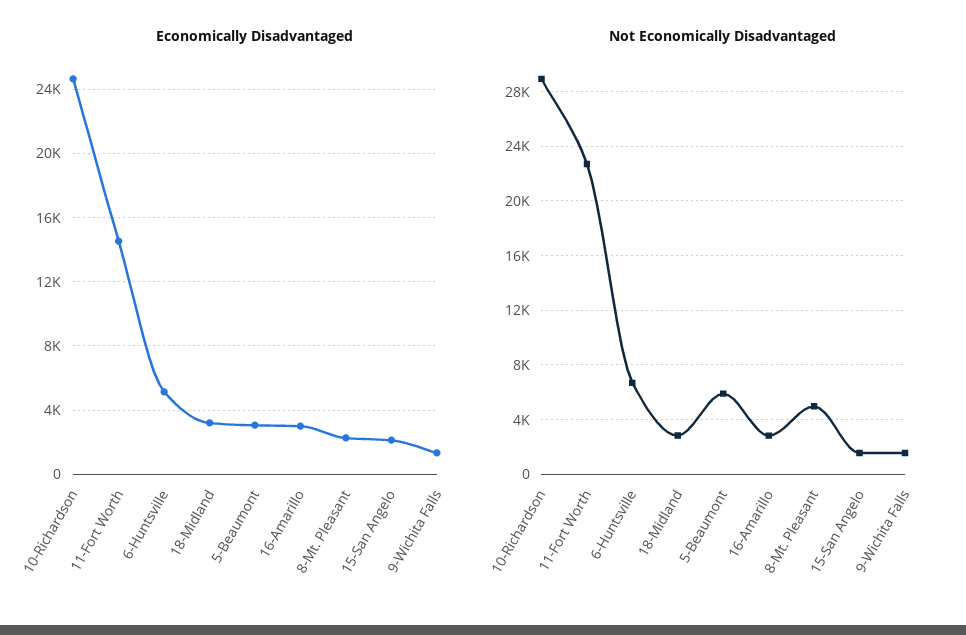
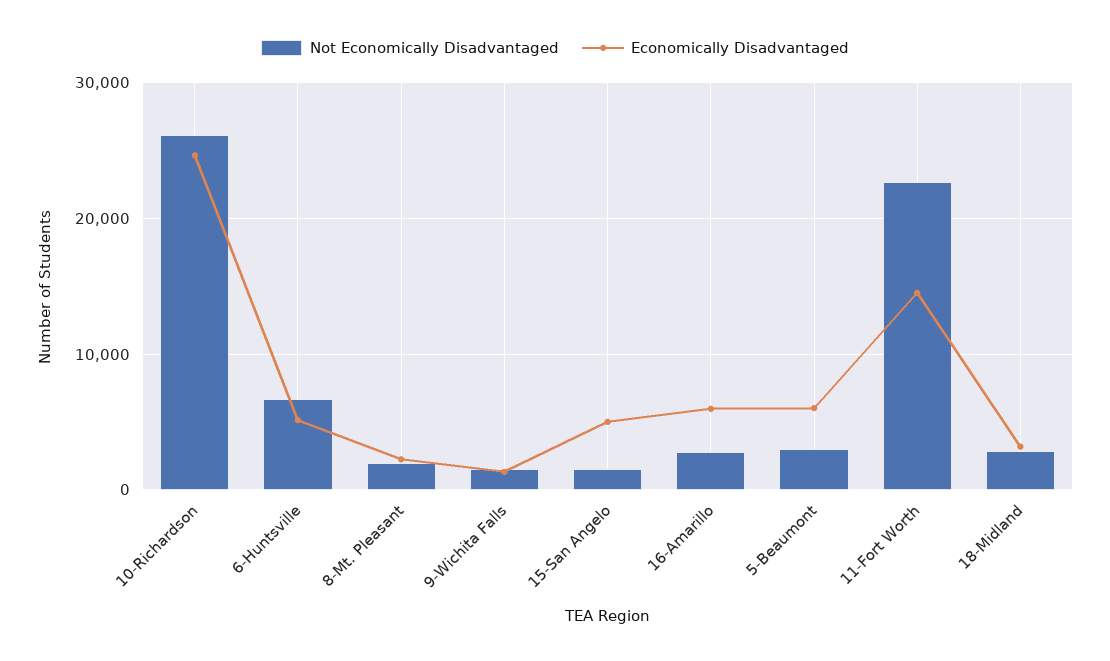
Economically Disadvantaged, 5-Beaumont: 3000 -> 6000
Economically Disadvantaged, 16-Amarillo: 3000 -> 6000
Economically Disadvantaged, 15-San Angelo: 2000 -> 5000
Not Economically Disadvantaged, 10-Richardson: 29000 -> 26000
Not Economically Disadvantaged, 5-Beaumont: 6000 -> 3000
Not Economically Disadvantaged, 8-Mt. Pleasant: 5000 -> 2000

